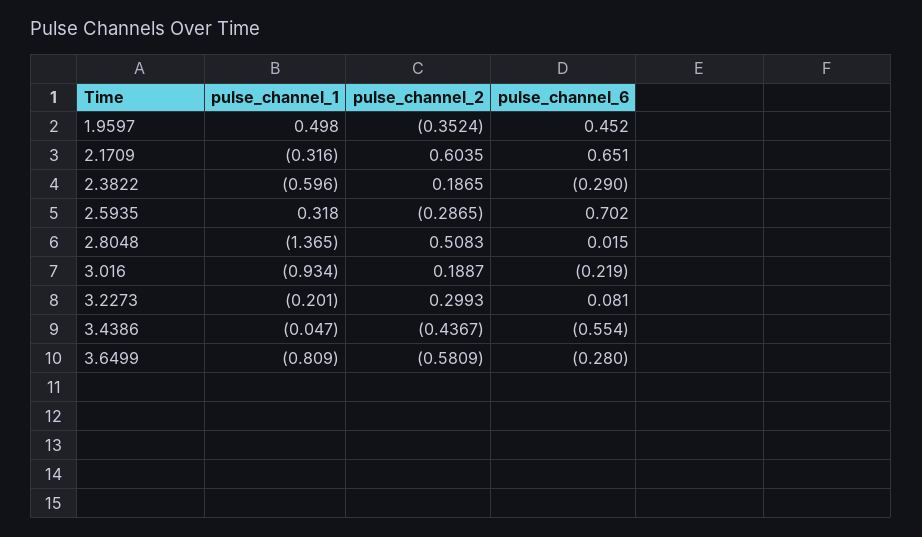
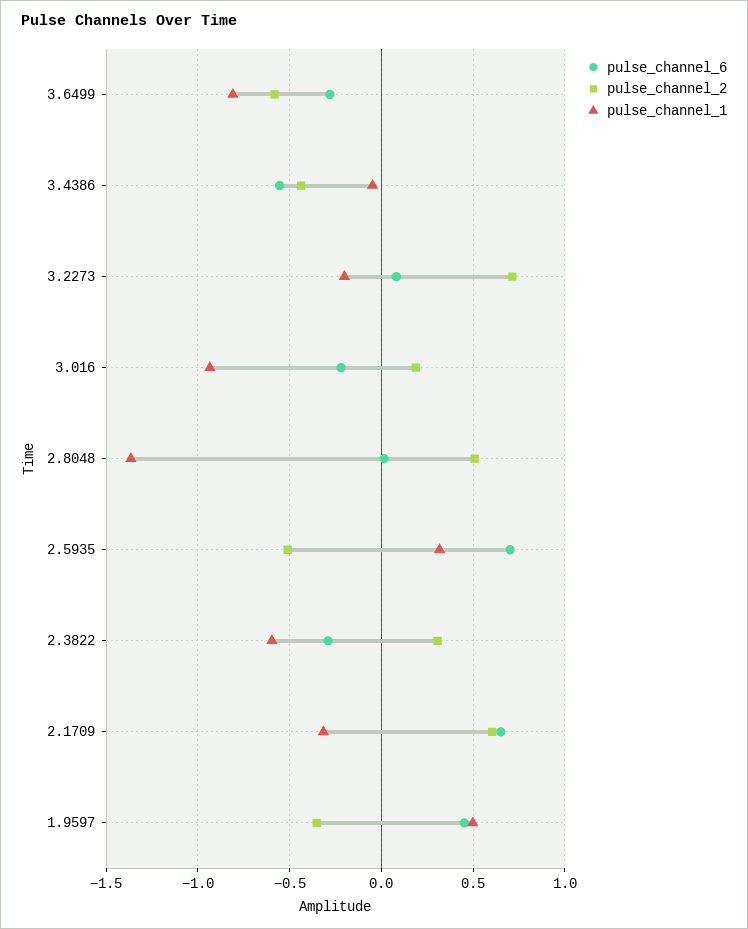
pulse_channel_2, 2.3822: 0.1865 -> 0.3
pulse_channel_2, 2.5935: -0.2865 -> -0.5
pulse_channel_2, 3.2273: 0.2993 -> 0.7

